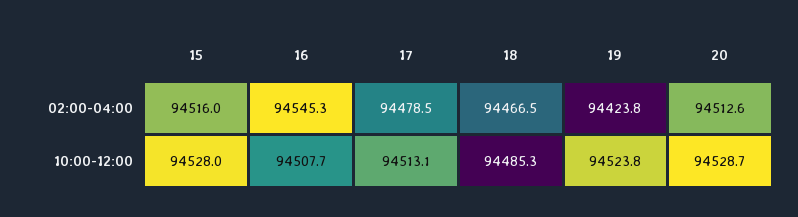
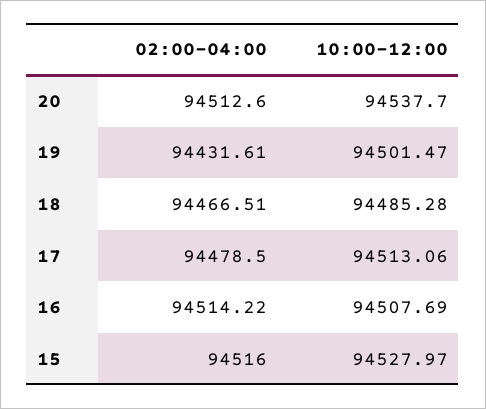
16, 02:00-04:00: 94545.3 -> 94514.22
19, 02:00-04:00: 94423.8 -> 94431.61
19, 10:00-12:00: 94523.8 -> 94501.47
20, 10:00-12:00: 94528.7 -> 94537.7

